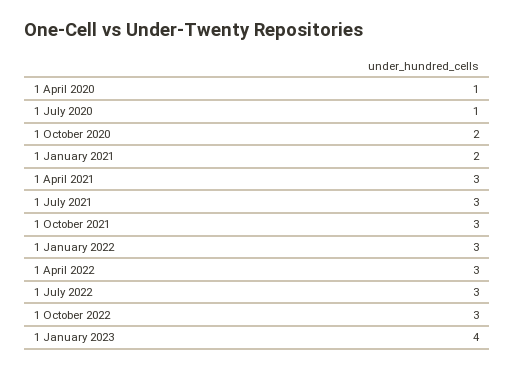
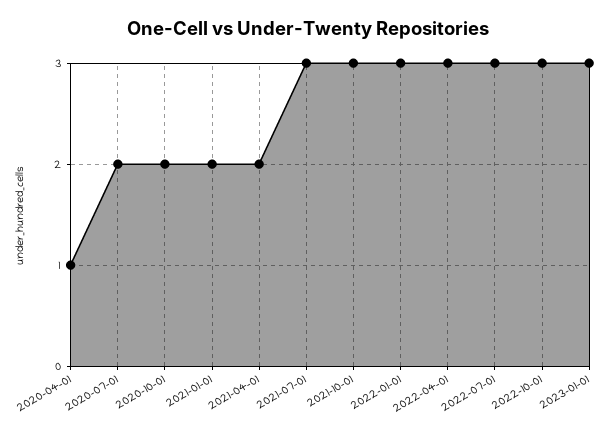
1 July 2020: 1 -> 2
1 April 2021: 3 -> 2
1 January 2023: 4 -> 3

